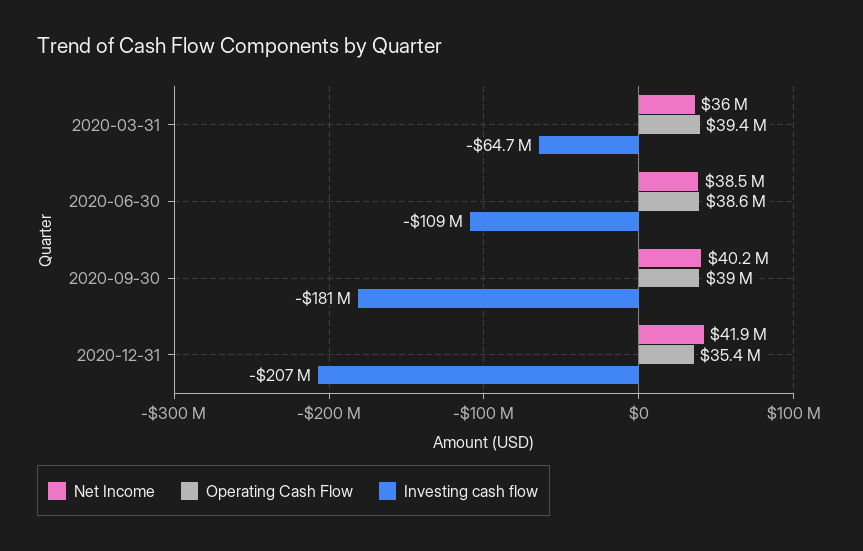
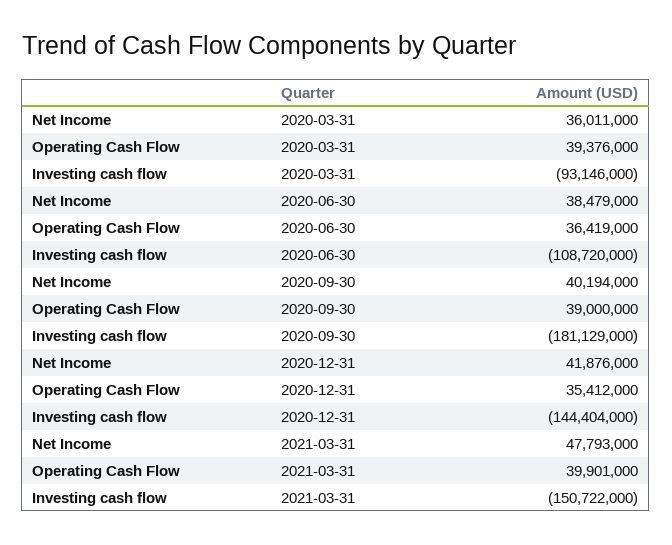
Investing cash flow, 2020-03-31: -64700000 -> -93146000
Operating Cash Flow, 2020-06-30: 38600000 -> 36419000
Investing cash flow, 2020-12-31: -207000000 -> -144404000
Net Income, 2021-03-31: none -> 47793000
Operating Cash Flow, 2021-03-31: none -> 39901000
Investing cash flow, 2021-03-31: none -> -150722000

